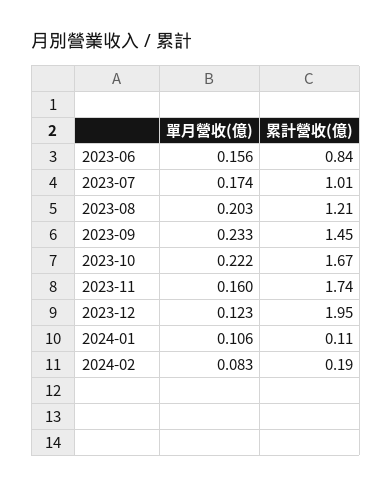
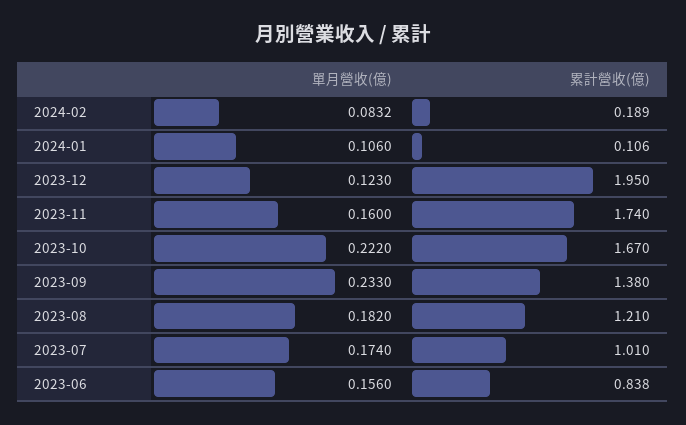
單月營收(億), 2023-08: 0.203 -> 0.182
累計營收(億), 2023-09: 1.45 -> 1.38

